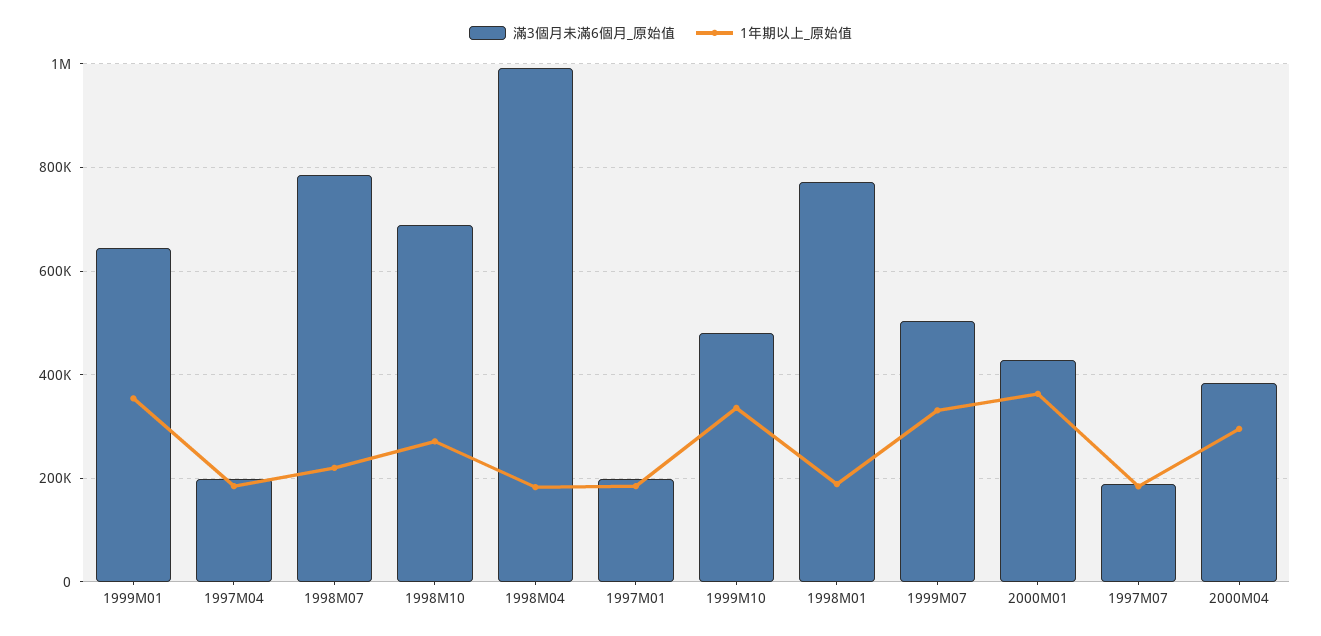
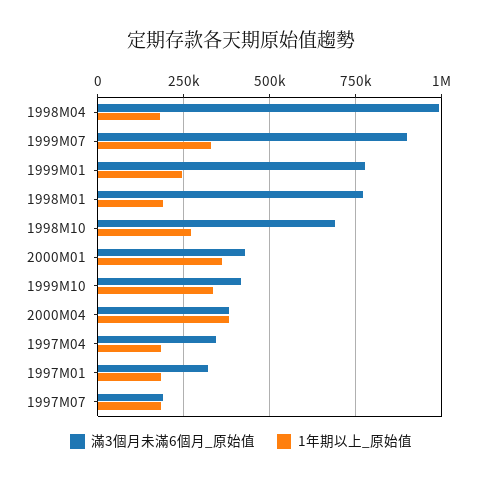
滿3個月未滿6個月_原始值, 1999M01: 640000 -> 775000
1年期以上_原始值, 1999M01: 360000 -> 250000
滿3個月未滿6個月_原始值, 1997M04: 200000 -> 350000
滿3個月未滿6個月_原始值, 1998M07: 780000 -> none
1年期以上_原始值, 1998M07: 220000 -> none
滿3個月未滿6個月_原始值, 1997M01: 200000 -> 325000
滿3個月未滿6個月_原始值, 1999M10: 480000 -> 425000
滿3個月未滿6個月_原始值, 1999M07: 500000 -> 900000
1年期以上_原始值, 2000M04: 300000 -> 375000

